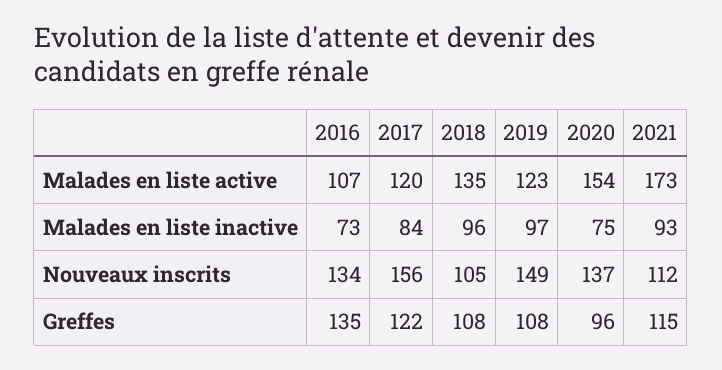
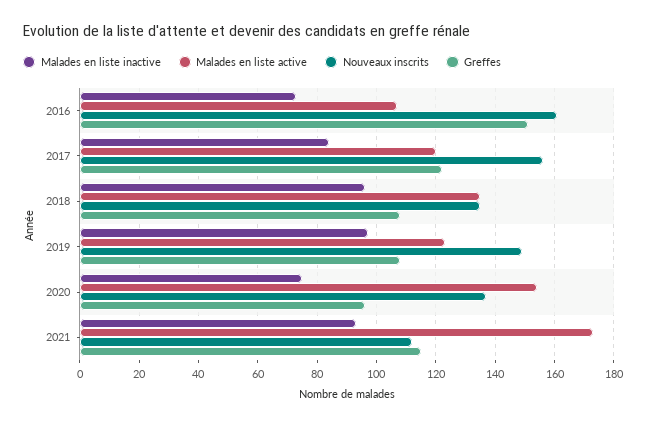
Nouveaux inscrits, 2016: 134 -> 160
Nouveaux inscrits, 2018: 105 -> 135
Greffes, 2016: 135 -> 150

